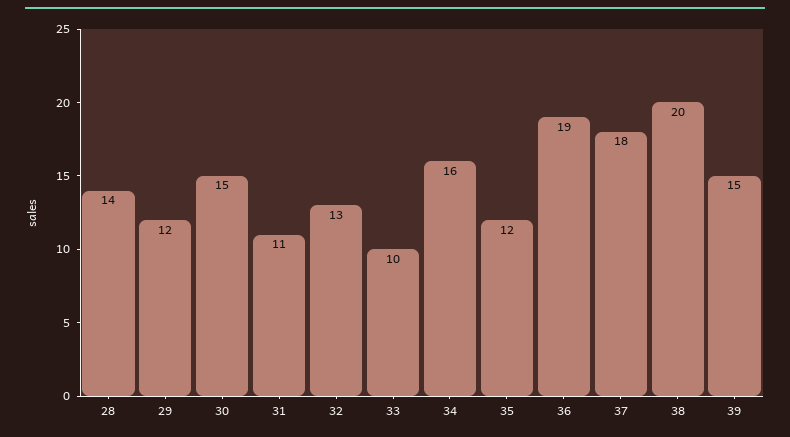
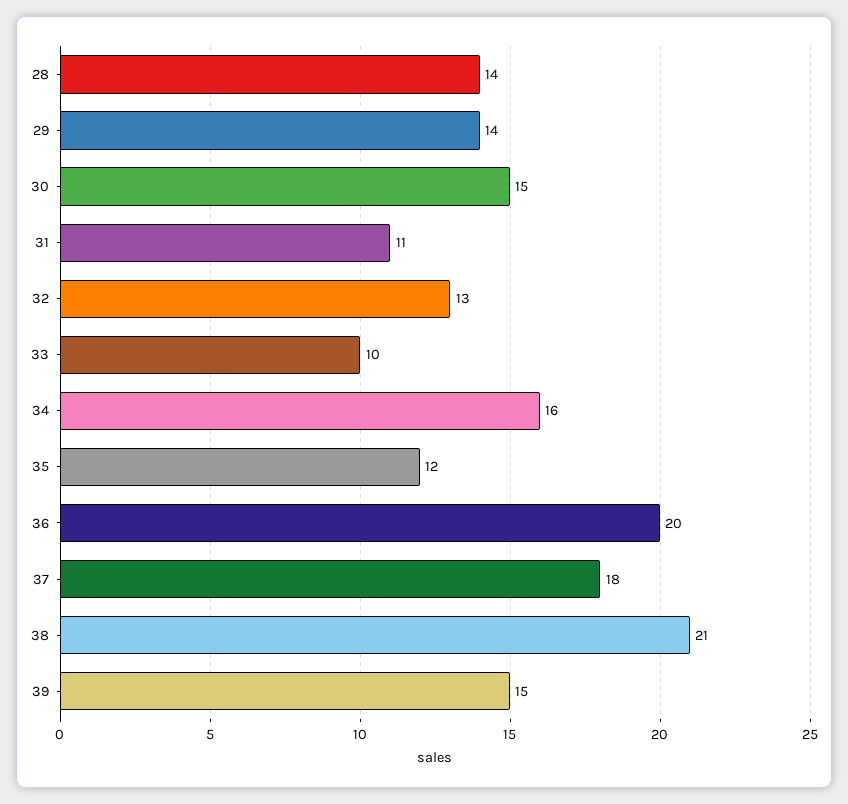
29: 12 -> 14
36: 19 -> 20
38: 20 -> 21

